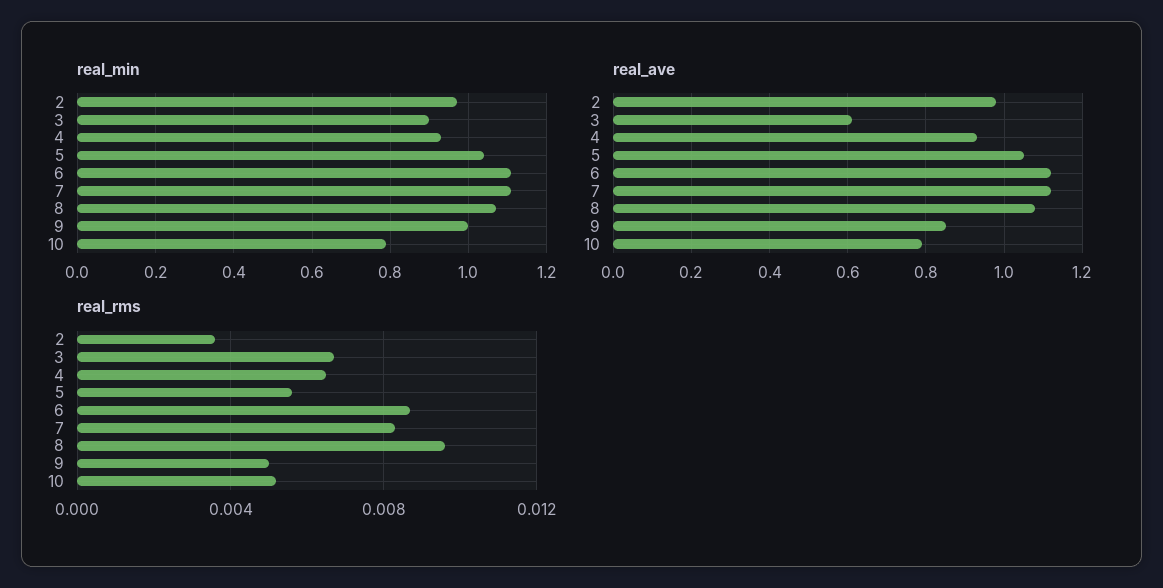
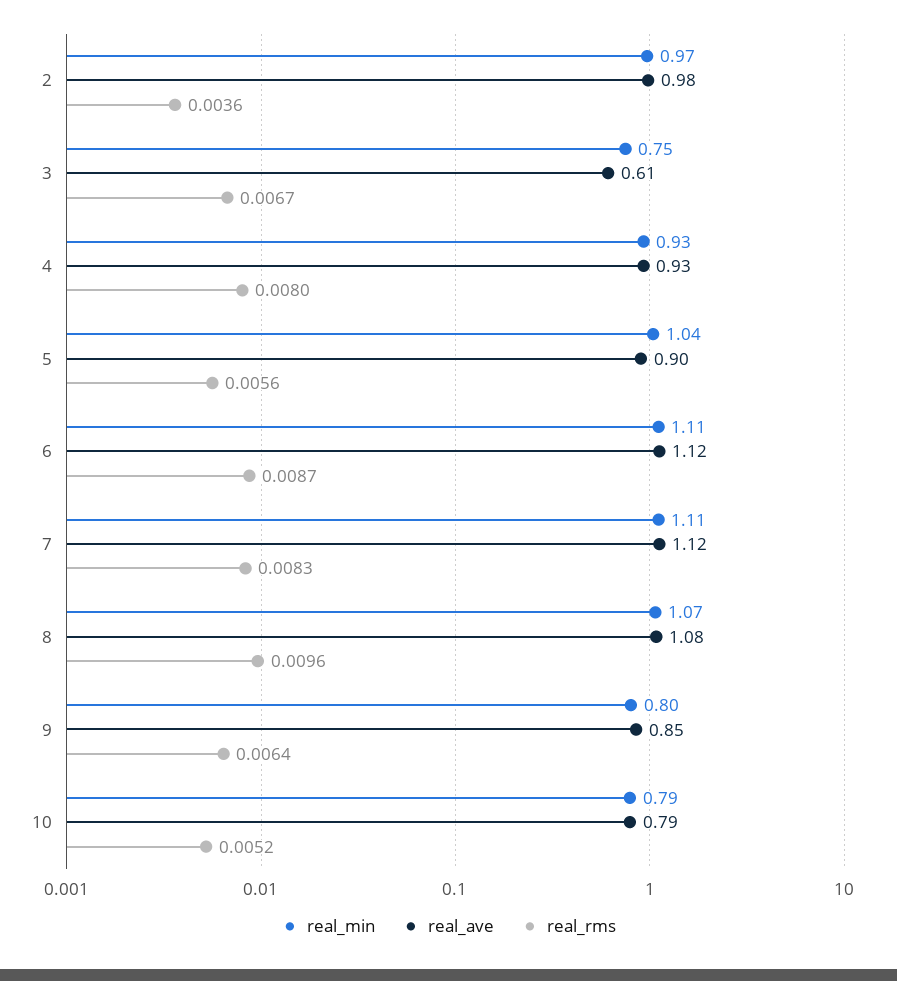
real_min, 3: 0.9 -> 0.75
real_min, 9: 1 -> 0.8
real_ave, 5: 1.05 -> 0.9
real_rms, 4: 0.0065 -> 0.008
real_rms, 9: 0.005 -> 0.0064

